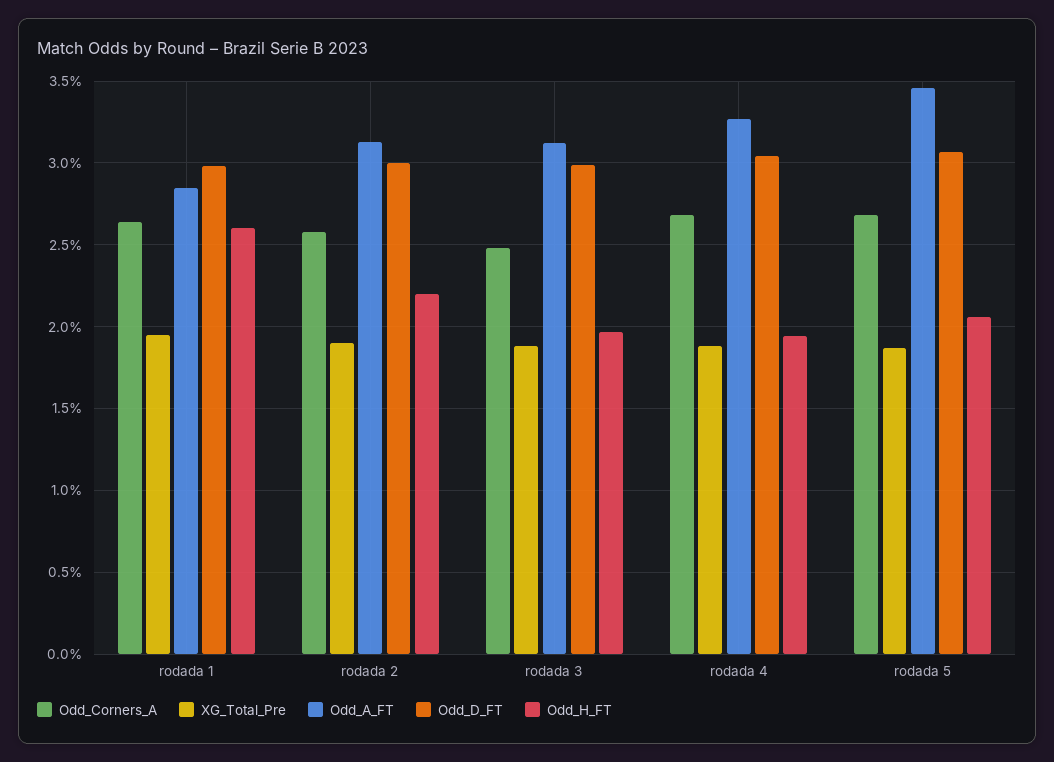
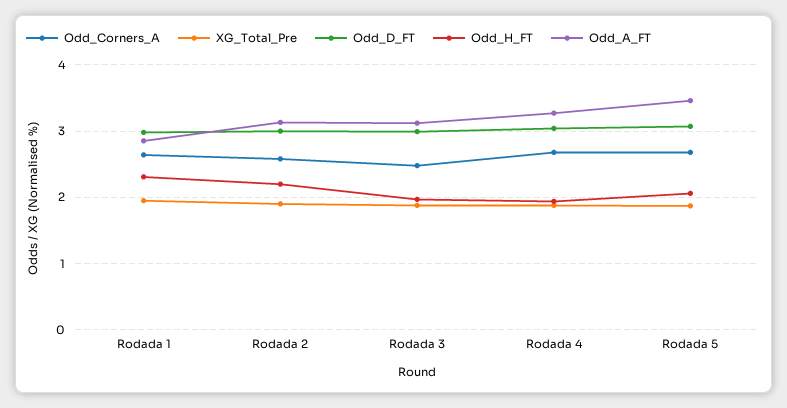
Odd_H_FT, rodada 1: 2.6 -> 2.3

